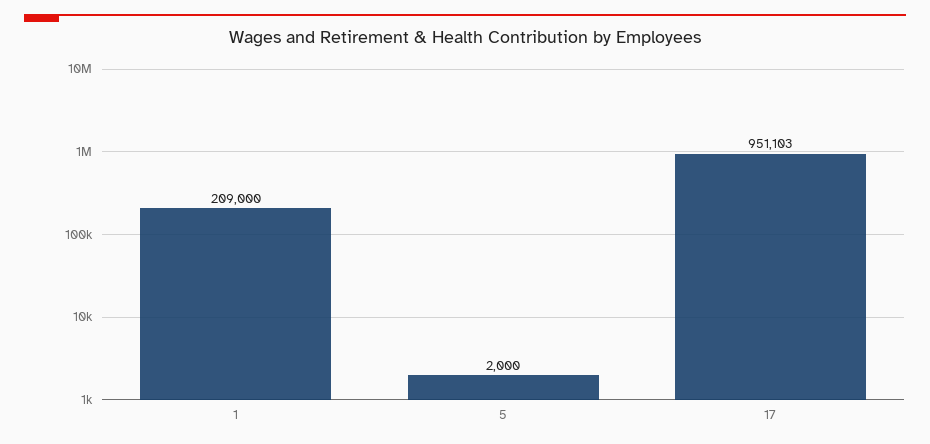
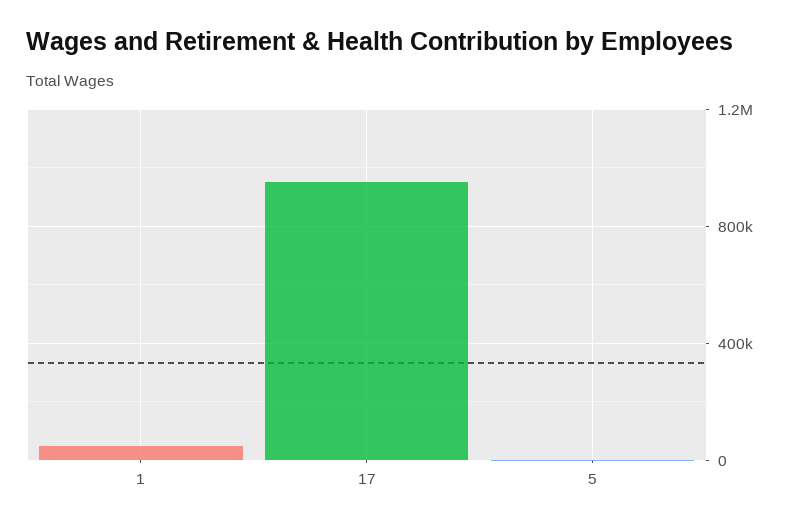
1: 209000 -> 50000

